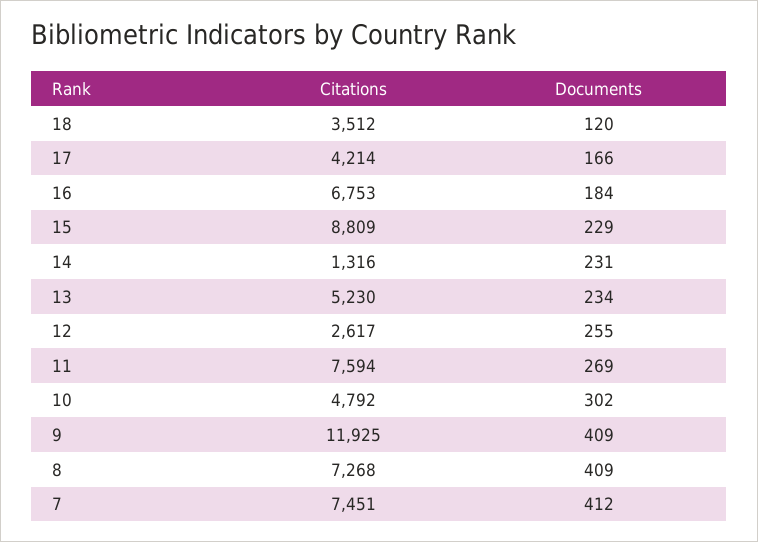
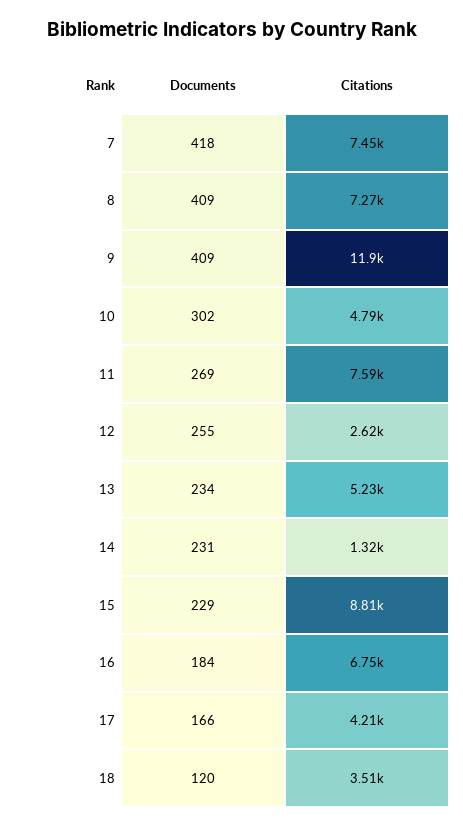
Documents, 7: 412 -> 418

